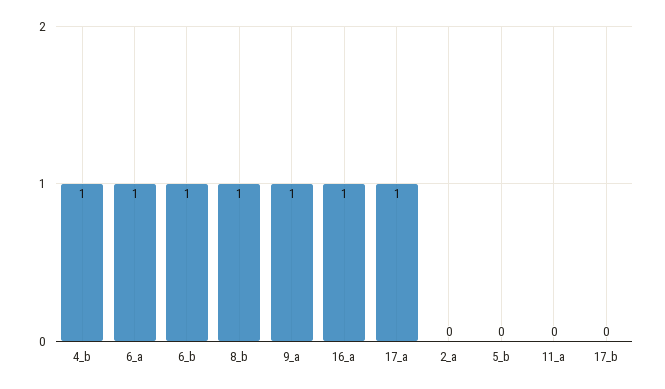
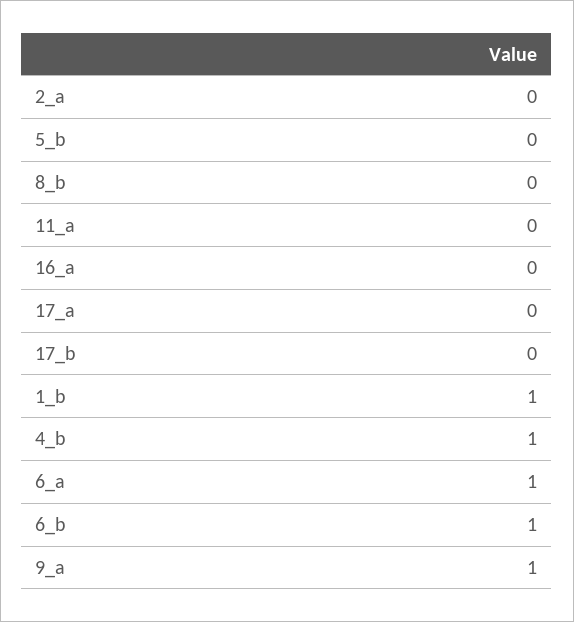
8_b: 1 -> 0
16_a: 1 -> 0
17_a: 1 -> 0
1_b: none -> 1

